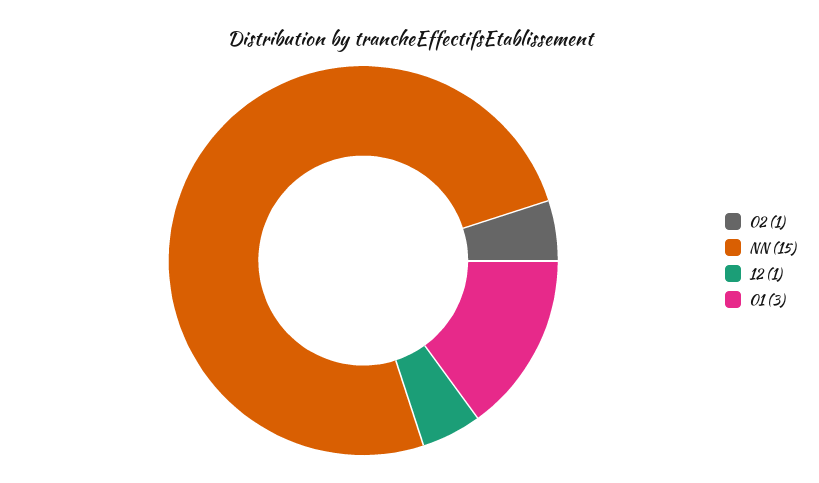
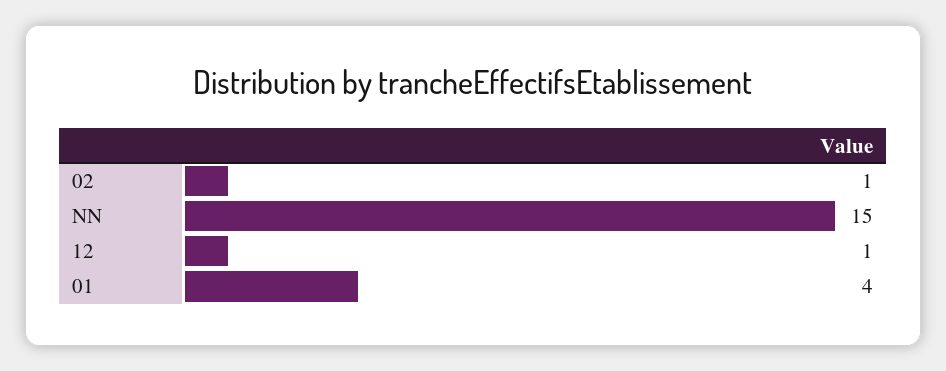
01: 3 -> 4

